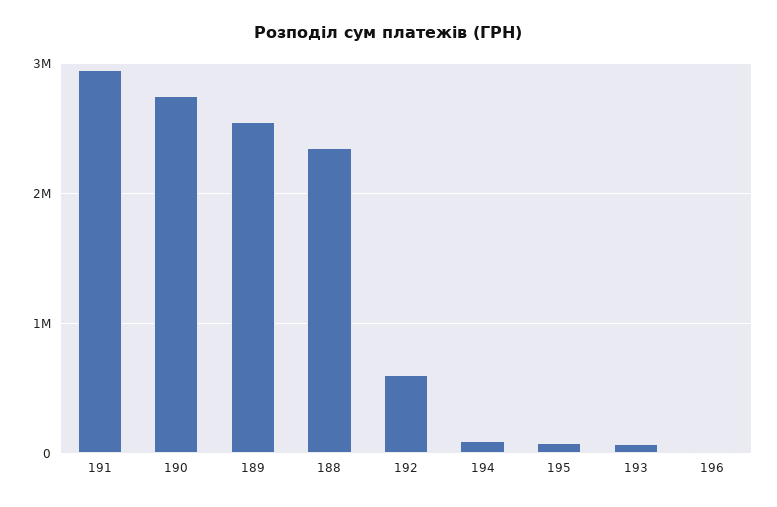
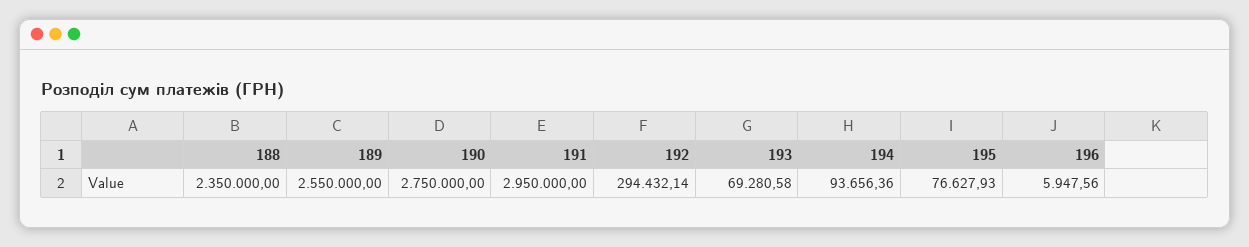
192: 600000 -> 294432.14

